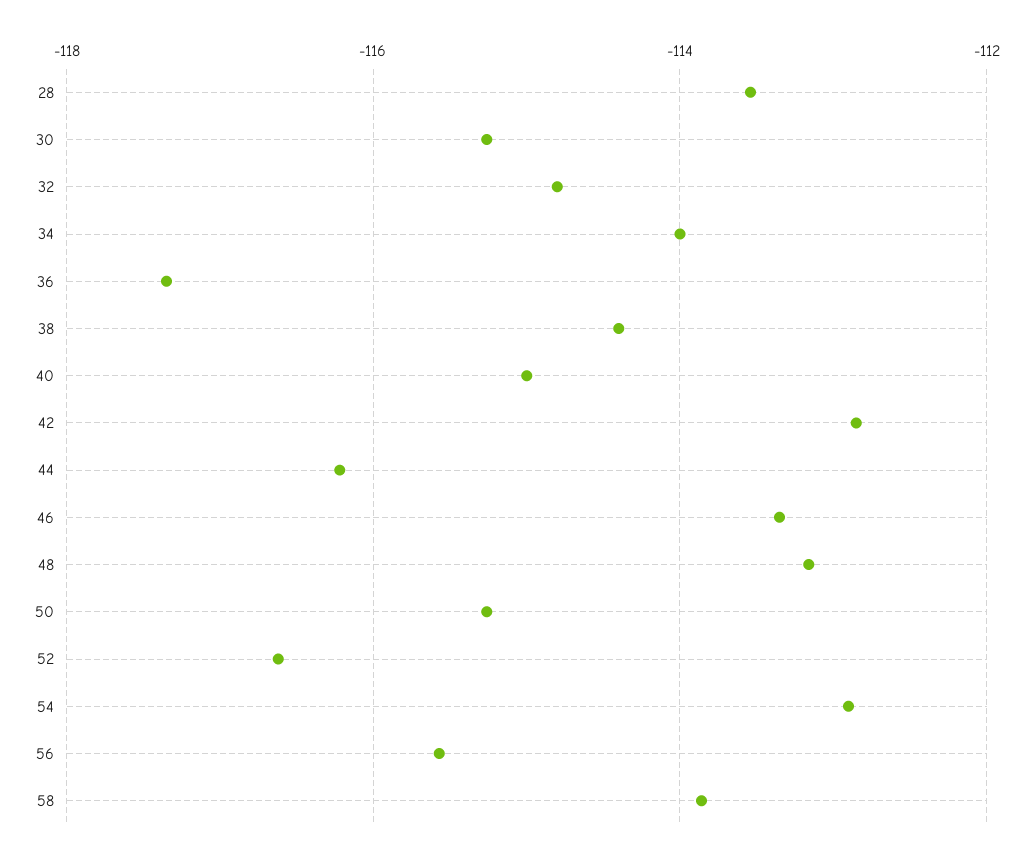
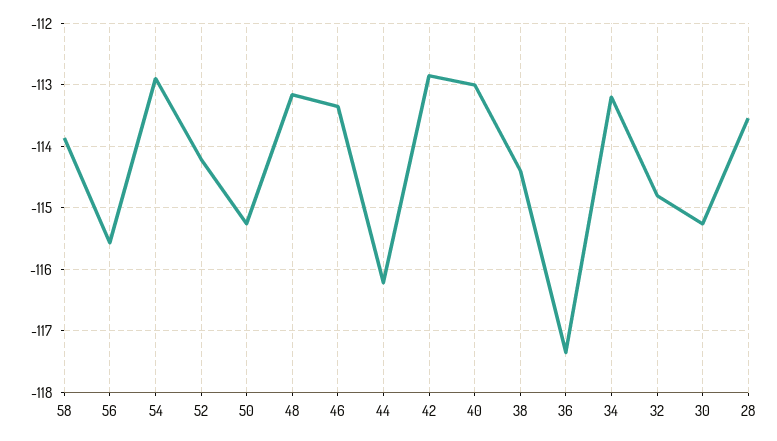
34: -114 -> -113.2
40: -115 -> -113
52: -116.6 -> -114.2

